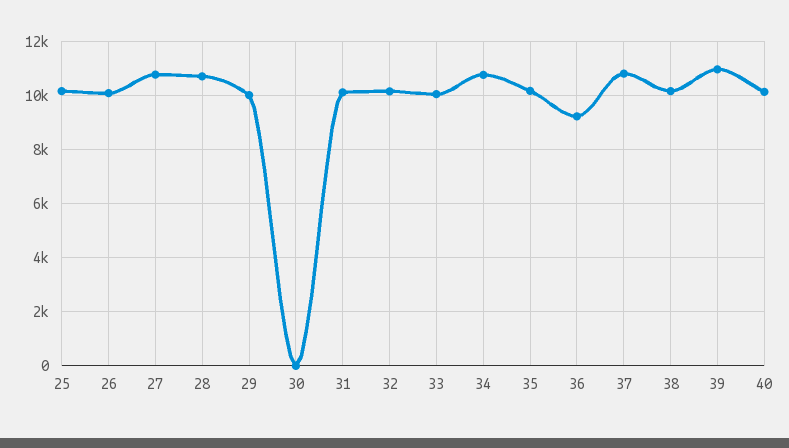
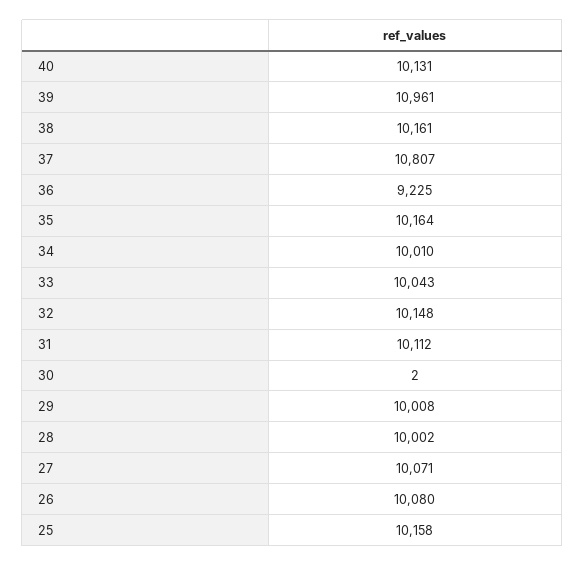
27: 10750 -> 10071
28: 10750 -> 10002
34: 10750 -> 10010

